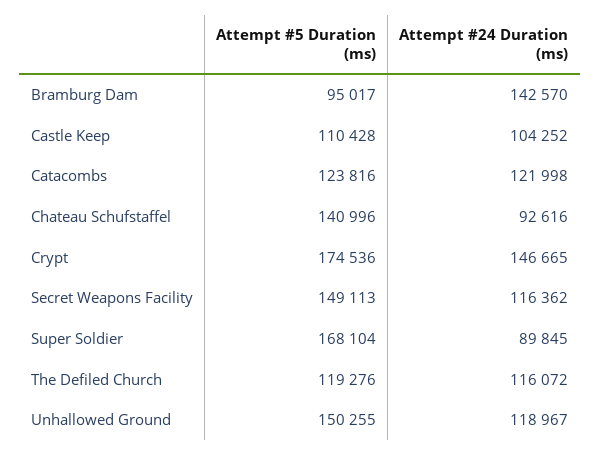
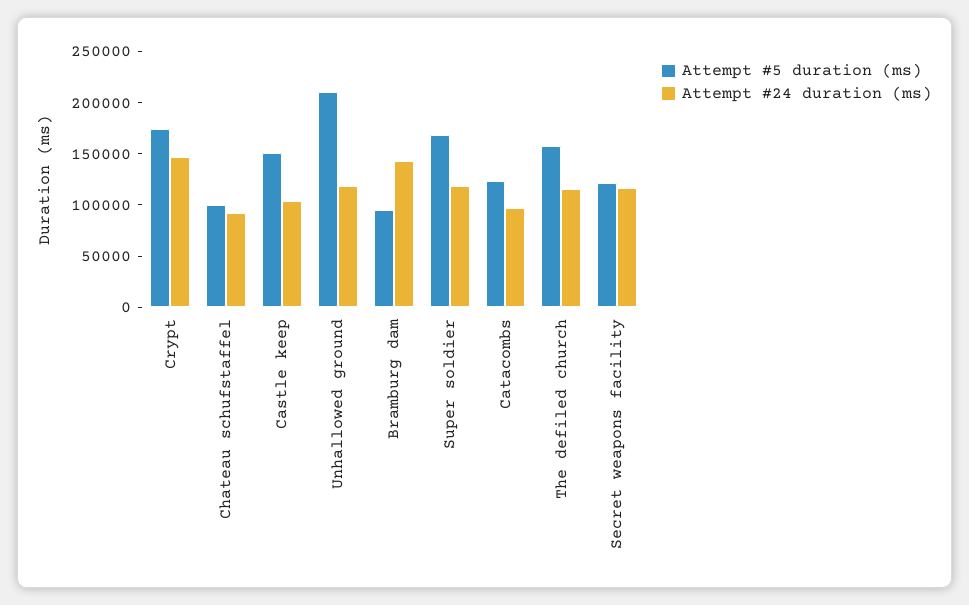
Attempt #5 Duration (ms), Castle Keep: 110428 -> 150000
Attempt #24 Duration (ms), Catacombs: 121998 -> 100000
Attempt #5 Duration (ms), Chateau Schufstaffel: 140996 -> 100000
Attempt #5 Duration (ms), Secret Weapons Facility: 149113 -> 120000
Attempt #24 Duration (ms), Super Soldier: 89845 -> 120000
Attempt #5 Duration (ms), The Defiled Church: 119276 -> 160000
Attempt #5 Duration (ms), Unhallowed Ground: 150255 -> 210000

